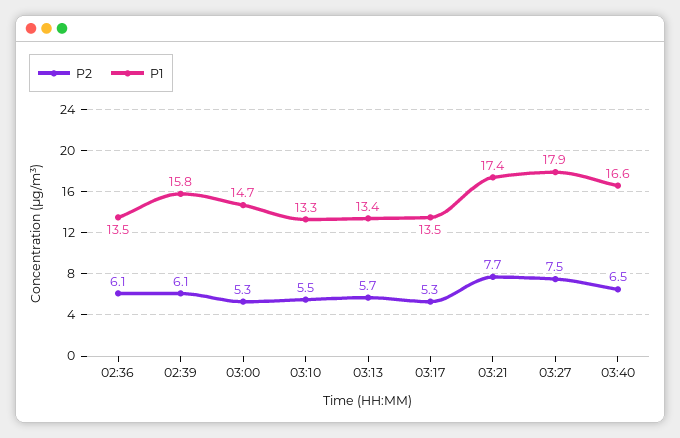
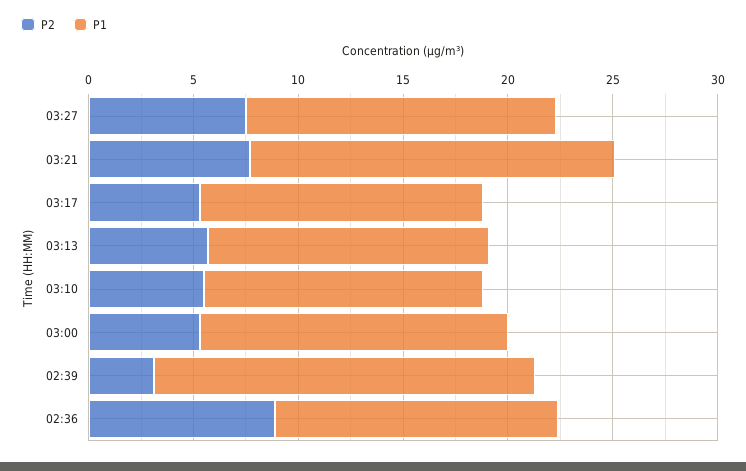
P2, 02:36: 6.1 -> 9
P2, 02:39: 6.1 -> 3
P1, 02:39: 15.8 -> 18
P1, 03:27: 17.9 -> 15
P2, 03:40: 6.5 -> none
P1, 03:40: 16.6 -> none

